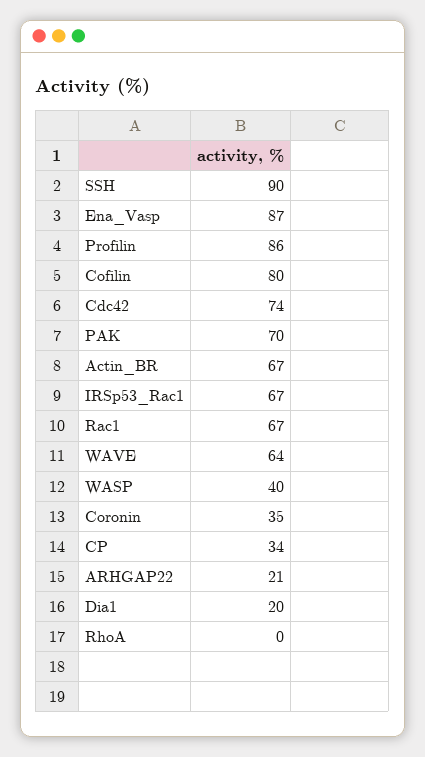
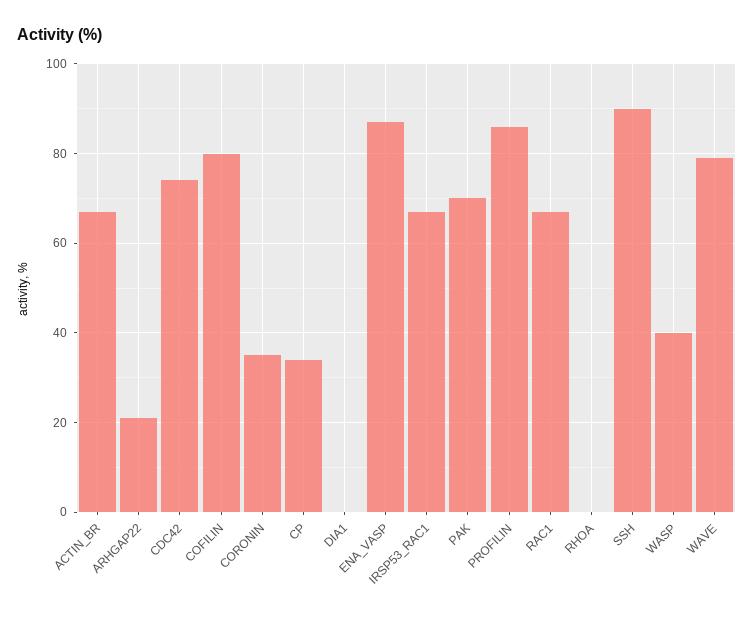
WAVE: 64 -> 80
Dia1: 20 -> 0

